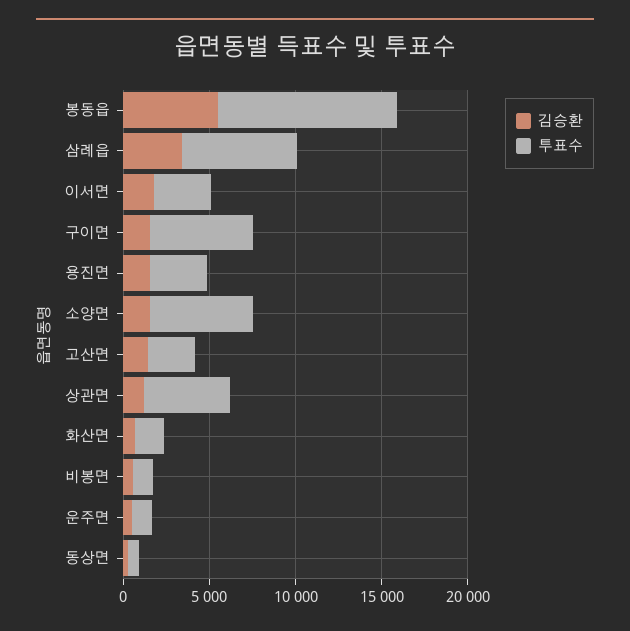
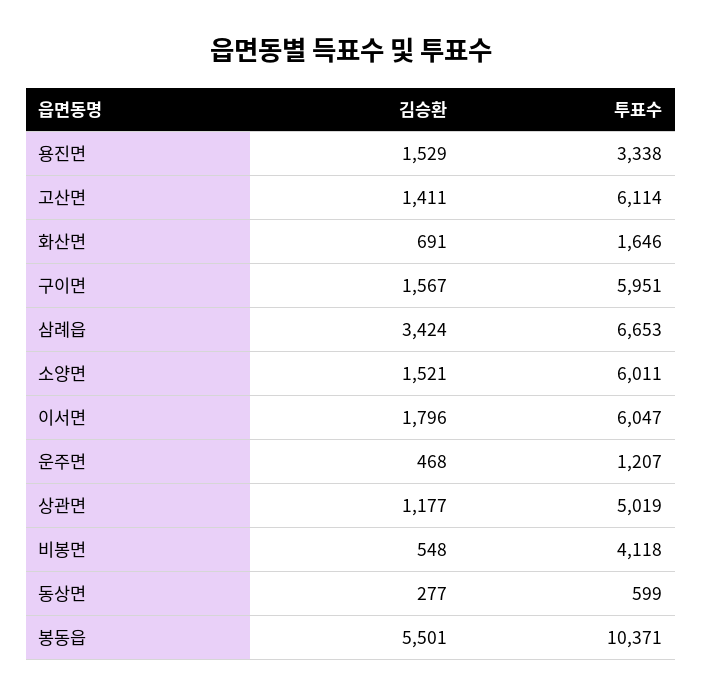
투표수, 이서면: 3000 -> 6047
투표수, 고산면: 3000 -> 6114
투표수, 비봉면: 1000 -> 4118

